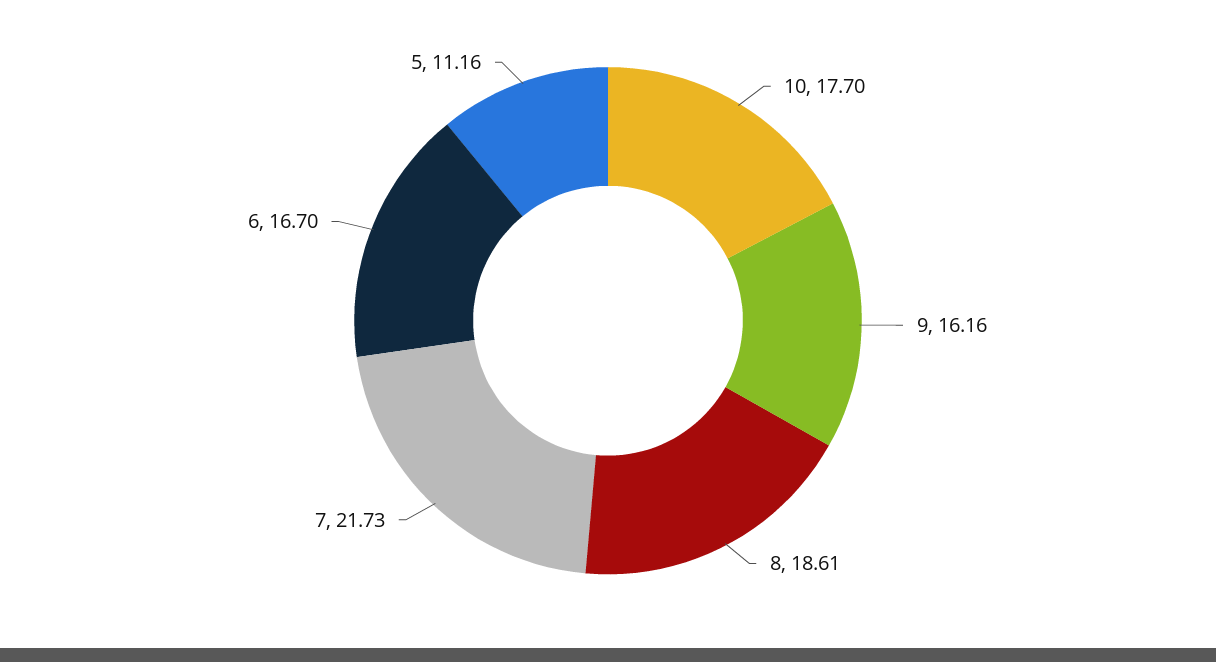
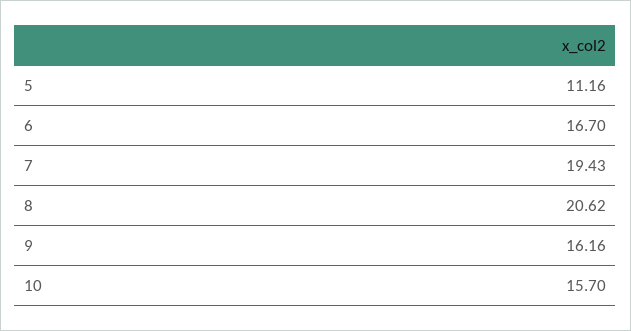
10: 17.7 -> 15.7
8: 18.61 -> 20.62
7: 21.73 -> 19.43

